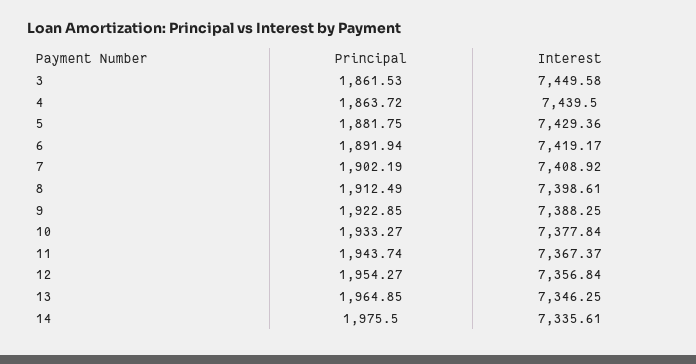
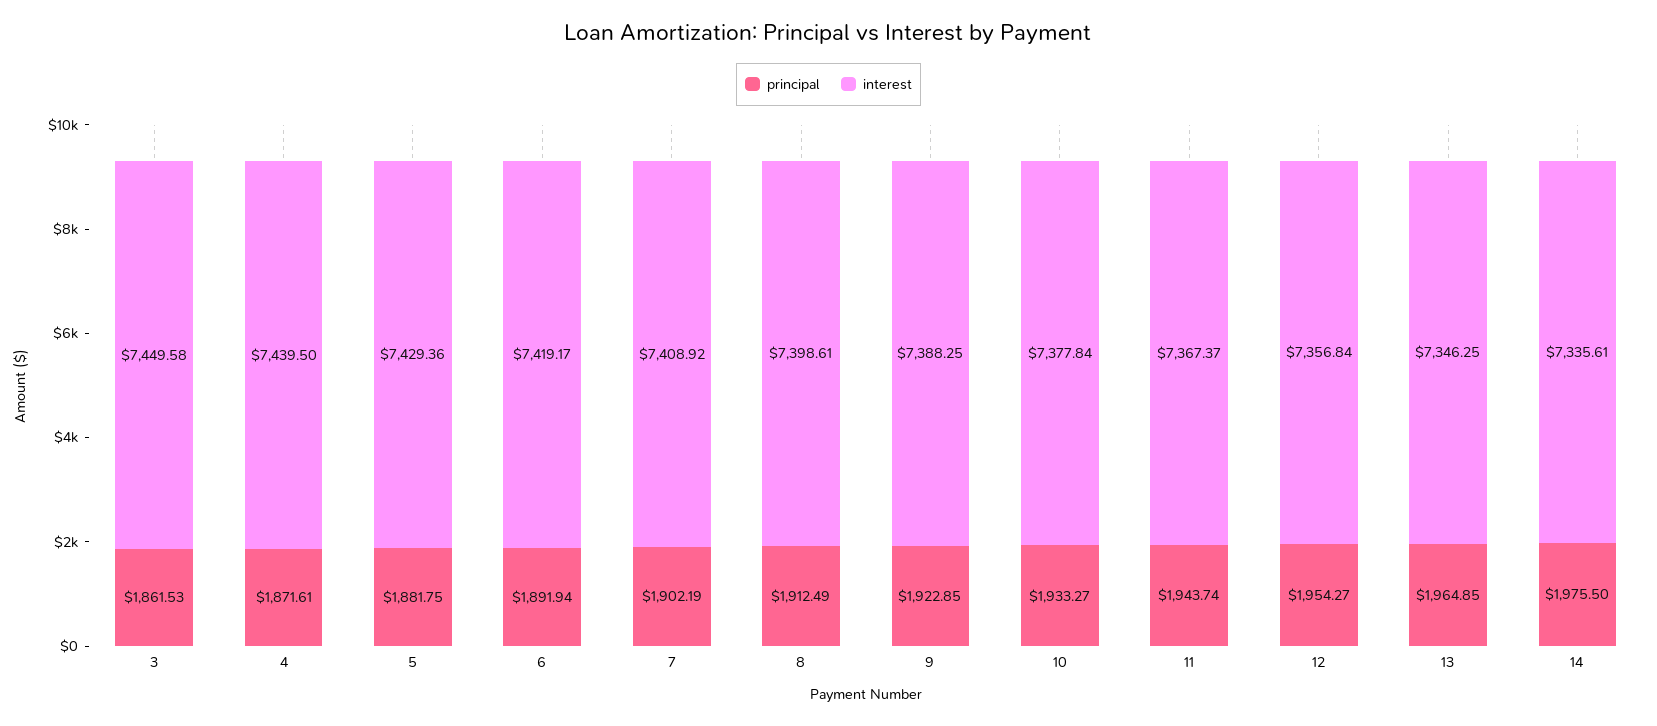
Principal, 4: 1863.72 -> 1871.61

